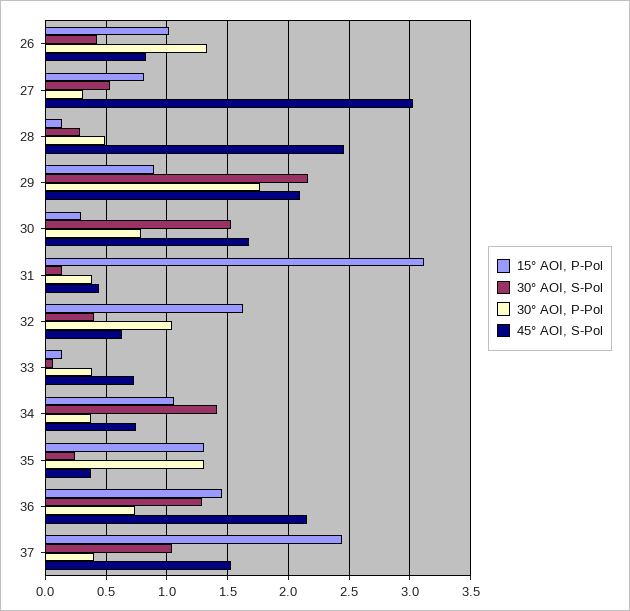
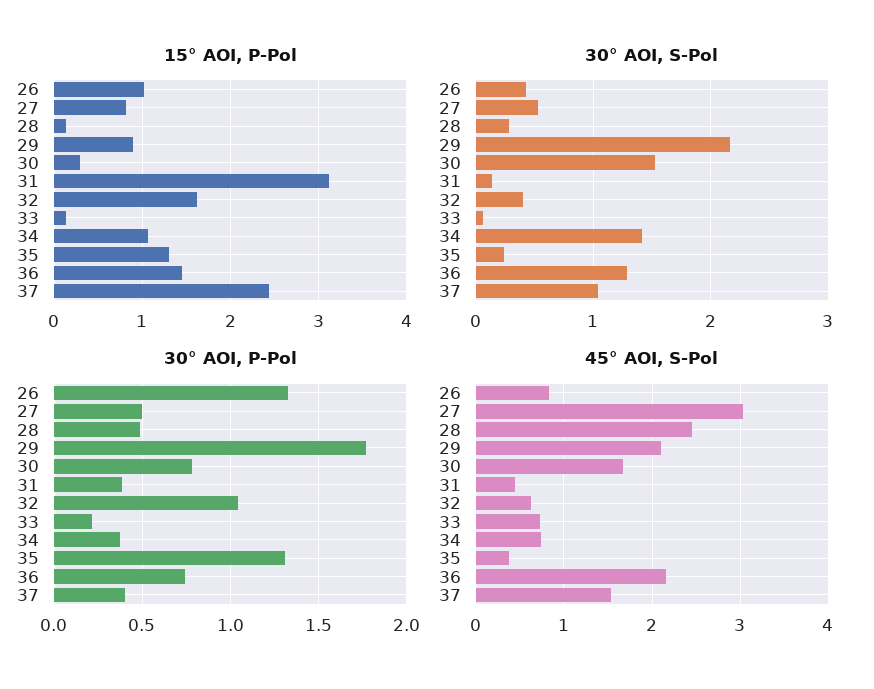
30° AOI, P-Pol, 27: 0.3 -> 0.5
30° AOI, P-Pol, 33: 0.4 -> 0.2

